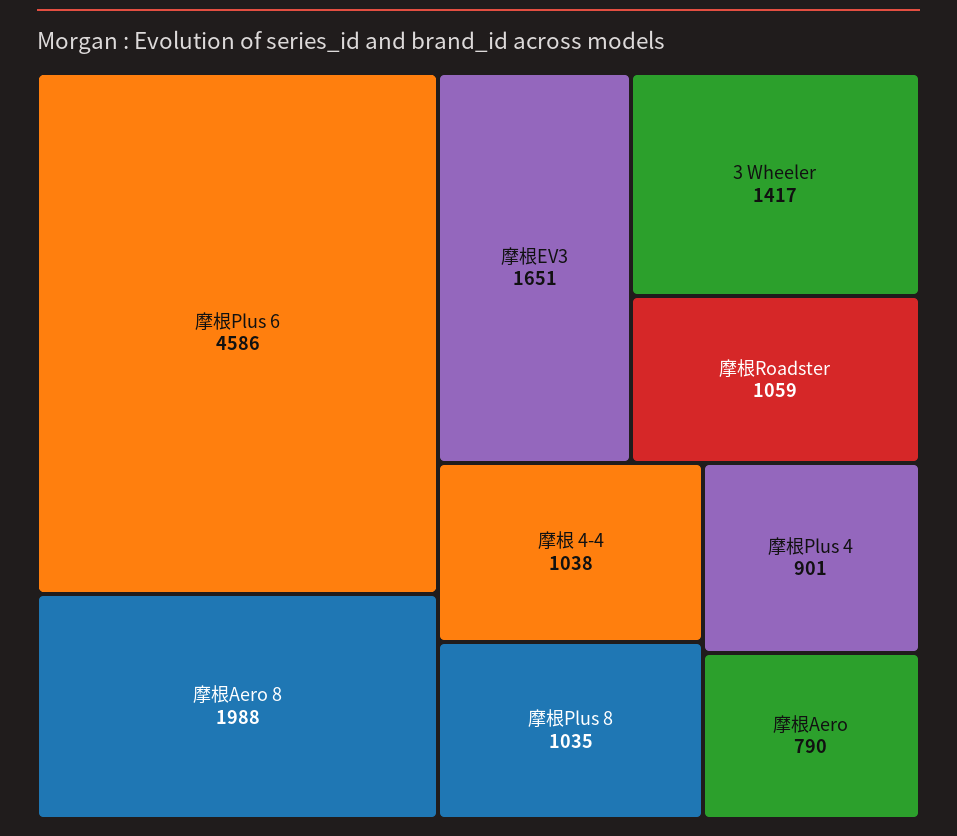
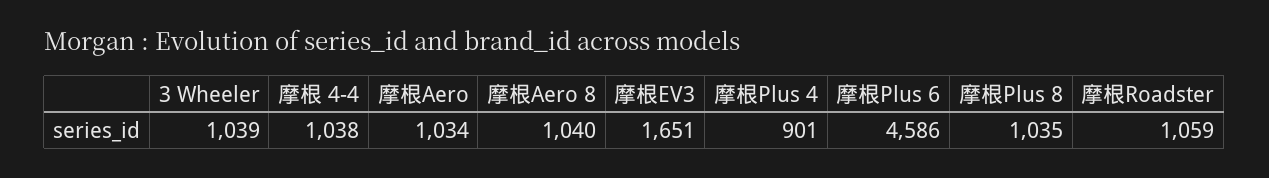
摩根Aero 8: 1988 -> 1040
3 Wheeler: 1417 -> 1039
摩根Aero: 790 -> 1034

